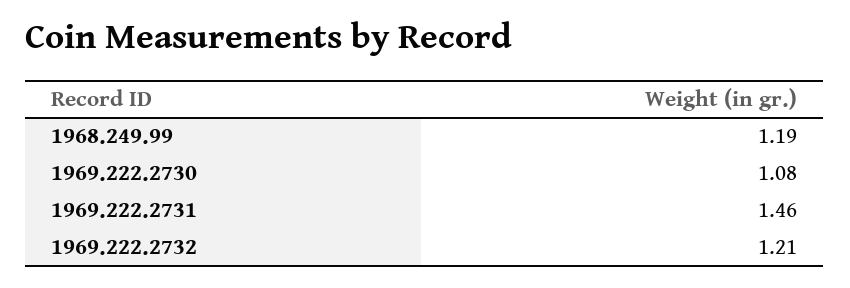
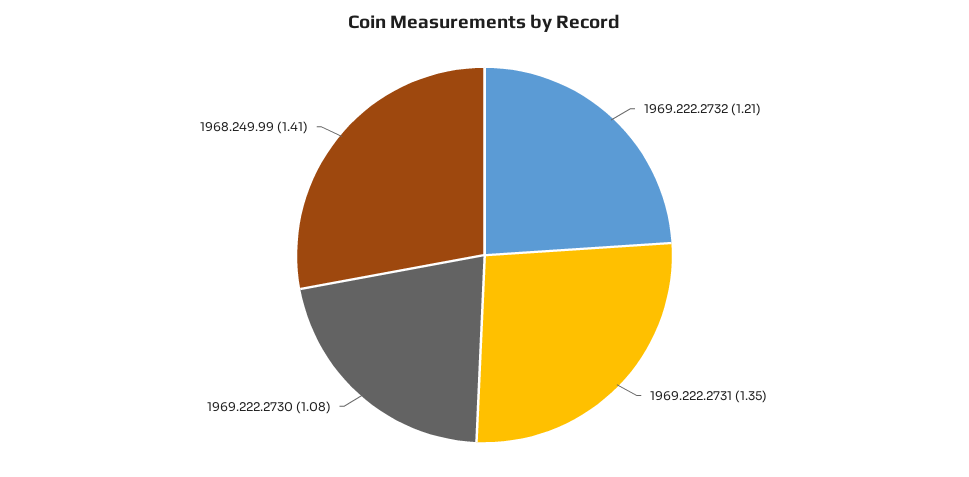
1968.249.99: 1.19 -> 1.41
1969.222.2731: 1.46 -> 1.35

